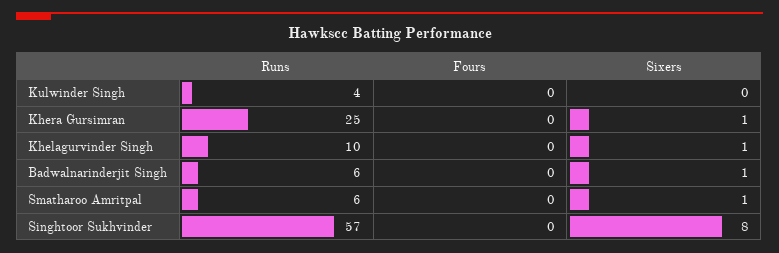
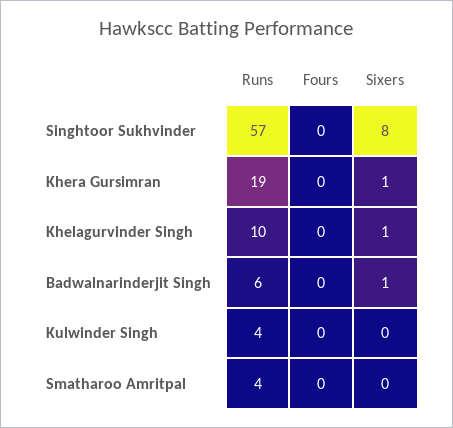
Runs, Khera Gursimran: 25 -> 19
Runs, Smatharoo Amritpal: 6 -> 4
Sixers, Smatharoo Amritpal: 1 -> 0

